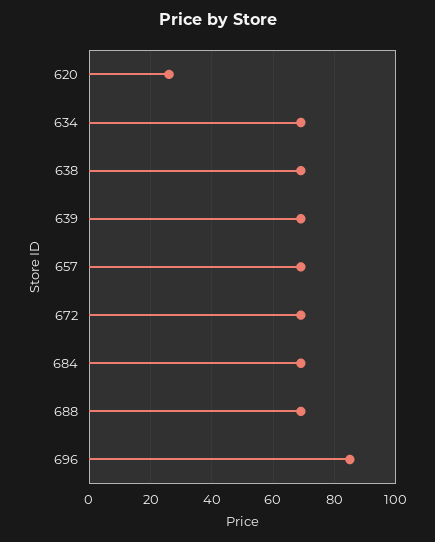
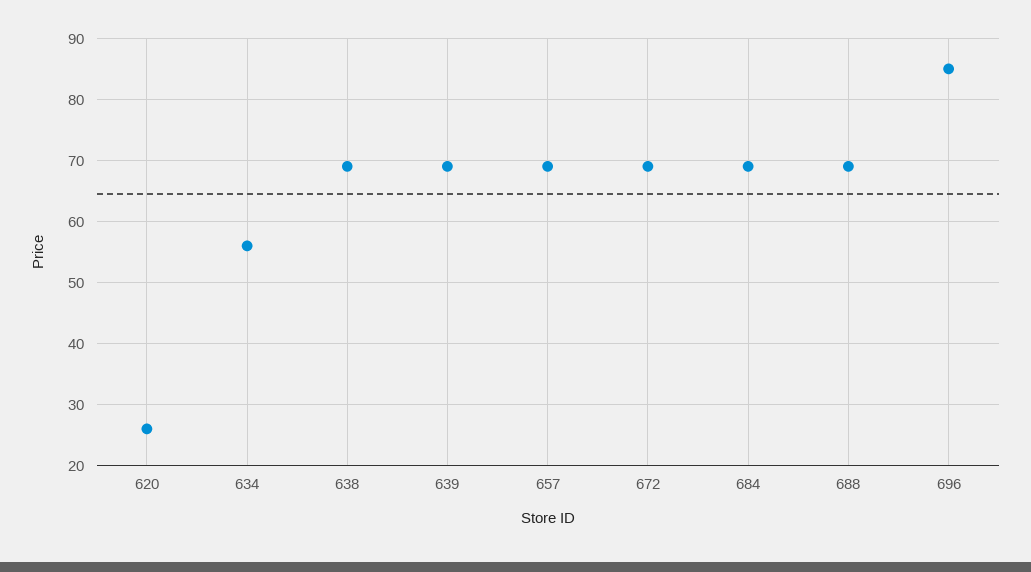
634: 70 -> 56

